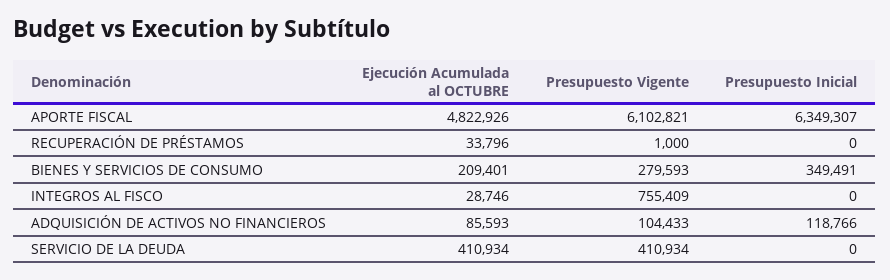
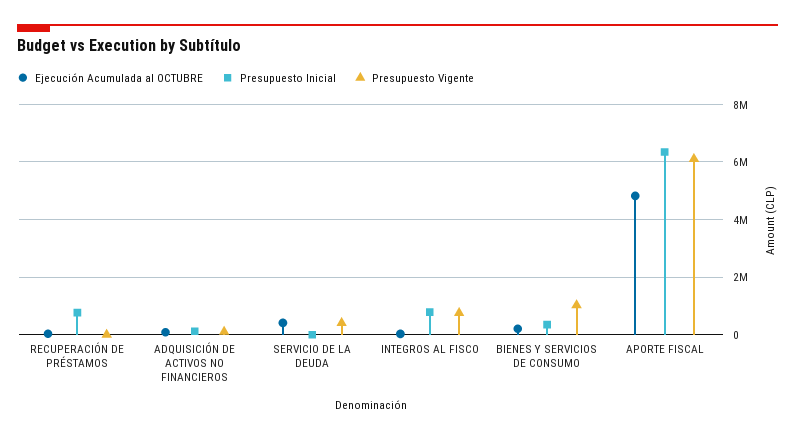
Presupuesto Inicial, RECUPERACIÓN DE PRÉSTAMOS: 0 -> 750000
Presupuesto Vigente, BIENES Y SERVICIOS DE CONSUMO: 279593 -> 1000000
Presupuesto Inicial, INTEGROS AL FISCO: 0 -> 750000

